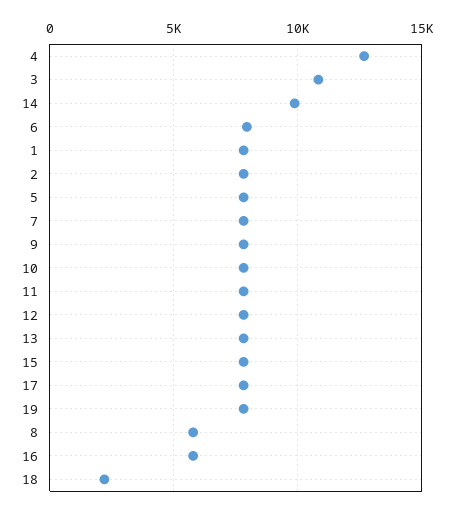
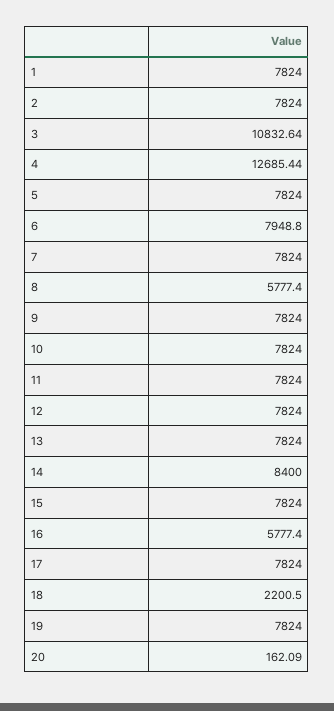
14: 10000 -> 8400
20: none -> 162.09

